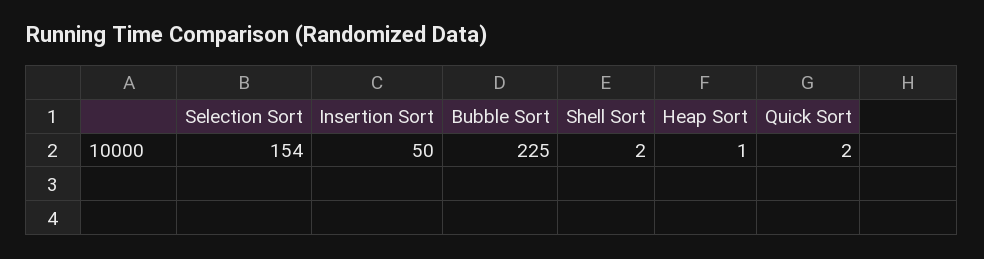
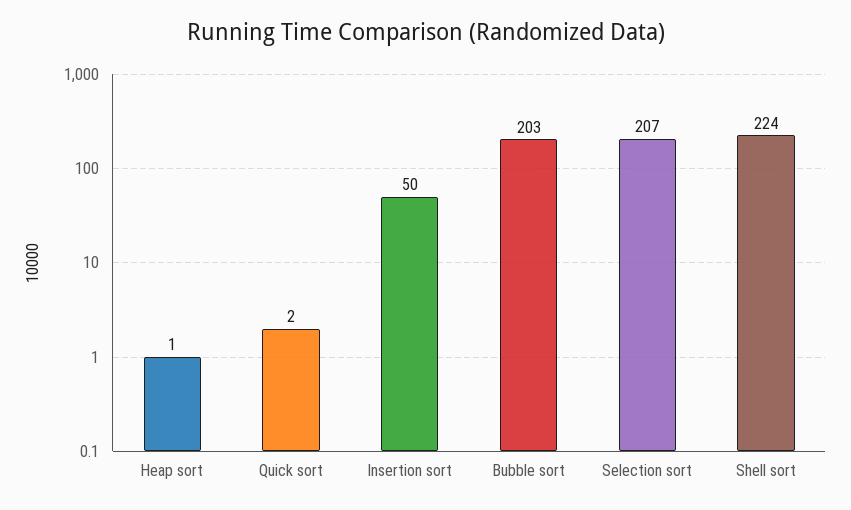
Selection Sort: 154 -> 207
Bubble Sort: 225 -> 203
Shell Sort: 2 -> 224

